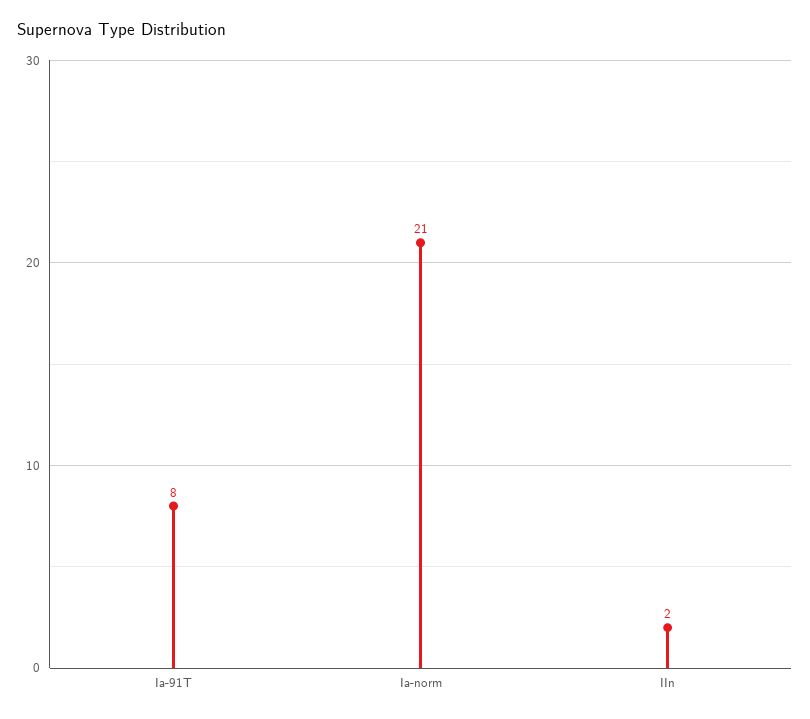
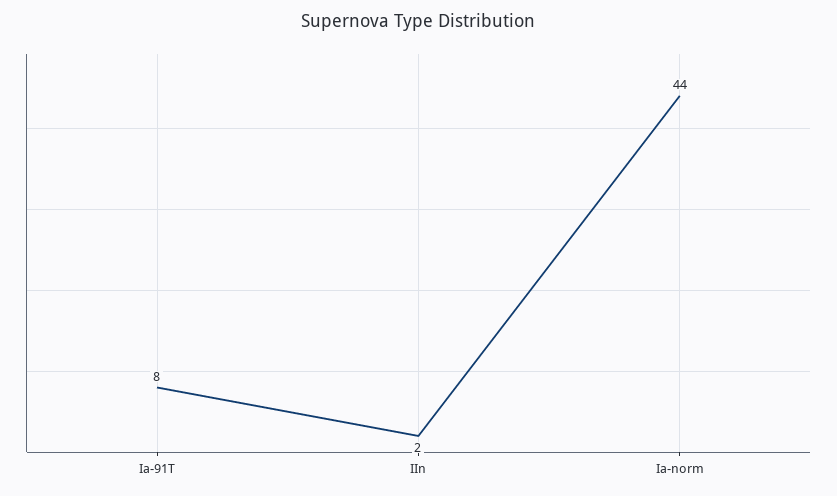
Ia-norm: 21 -> 44

